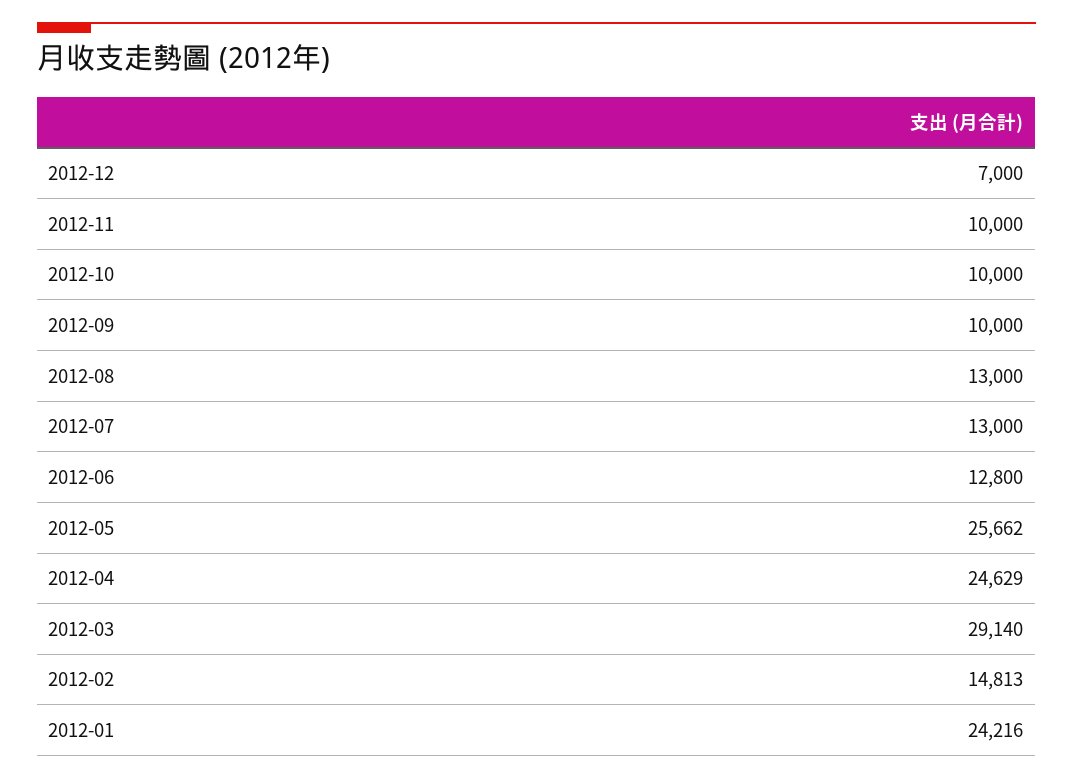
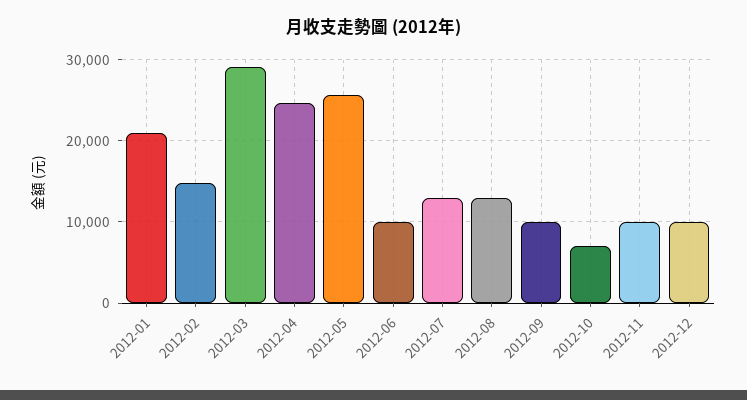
2012-12: 7000 -> 10000
2012-10: 10000 -> 7000
2012-06: 12800 -> 10000
2012-01: 24216 -> 21000

